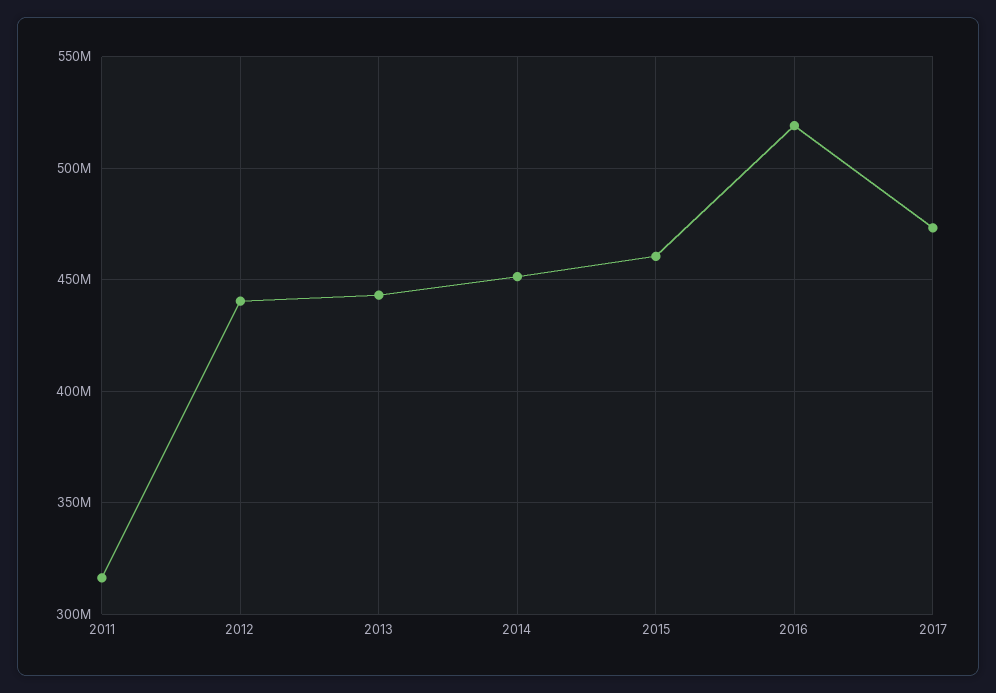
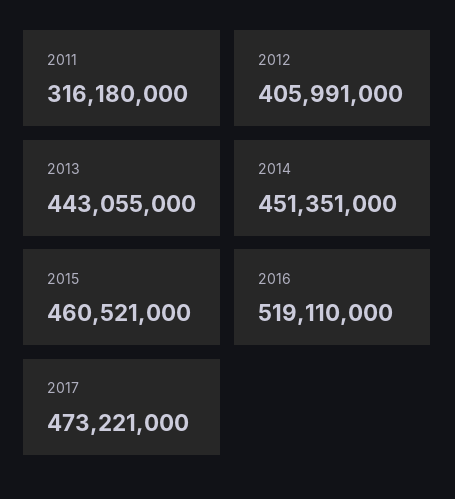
2012: 440000000 -> 405991000

